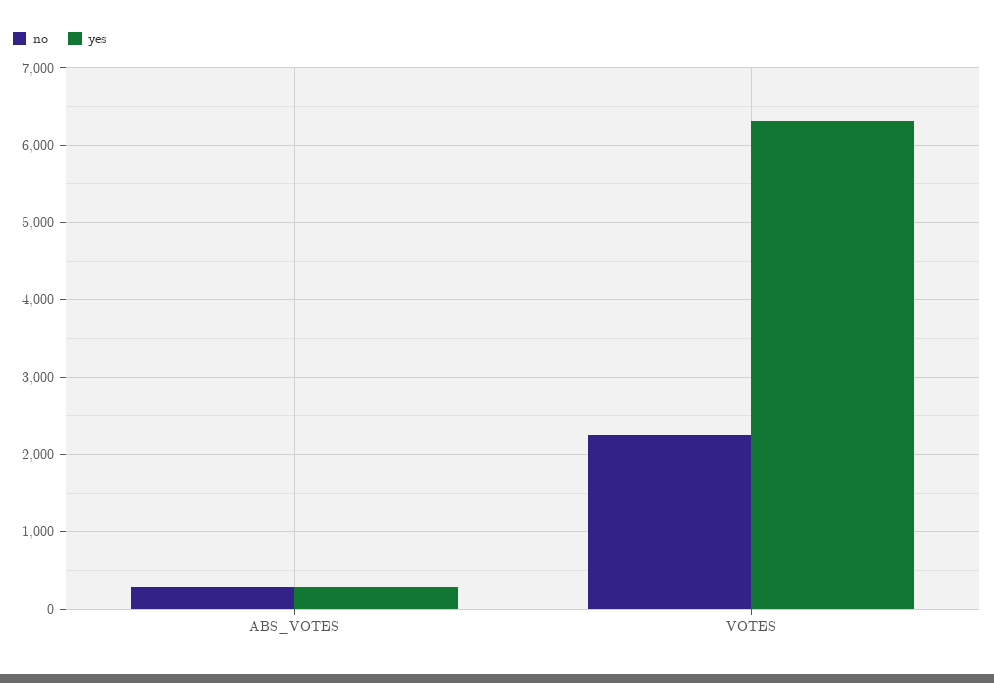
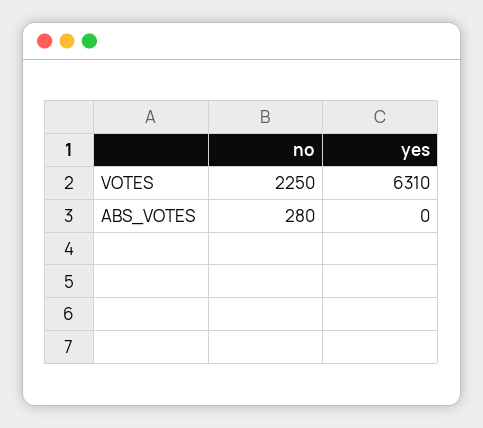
yes, ABS_VOTES: 300 -> 0

